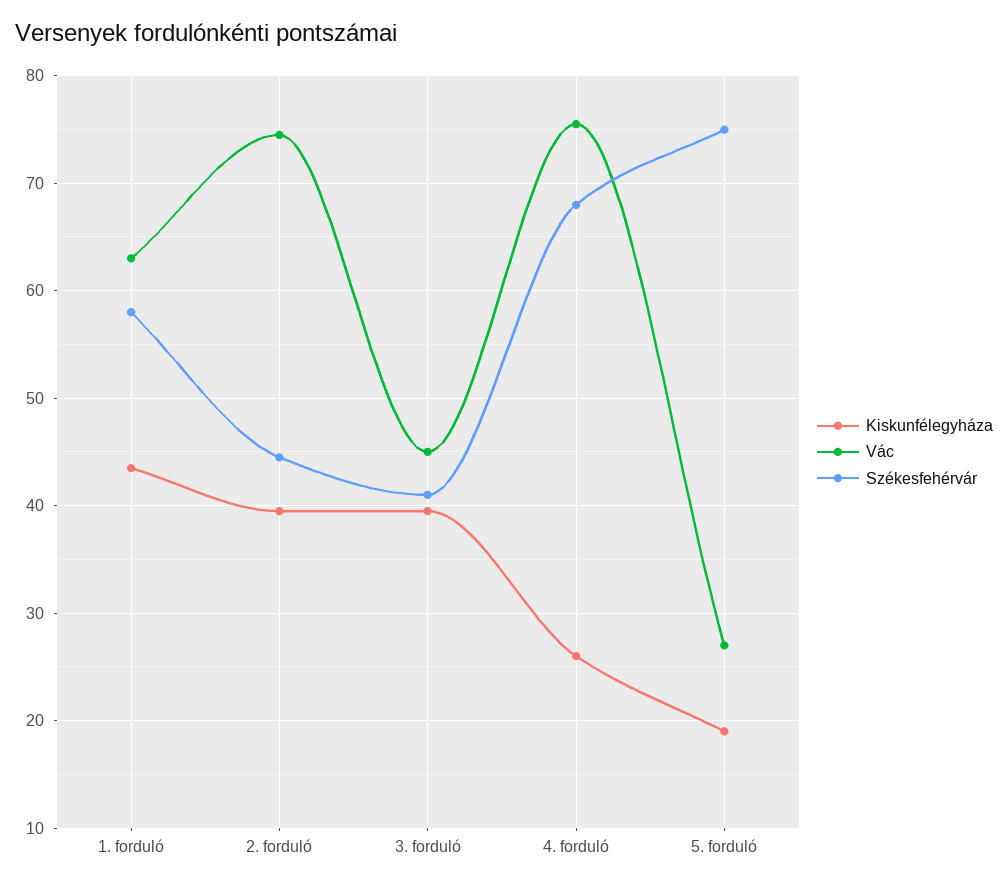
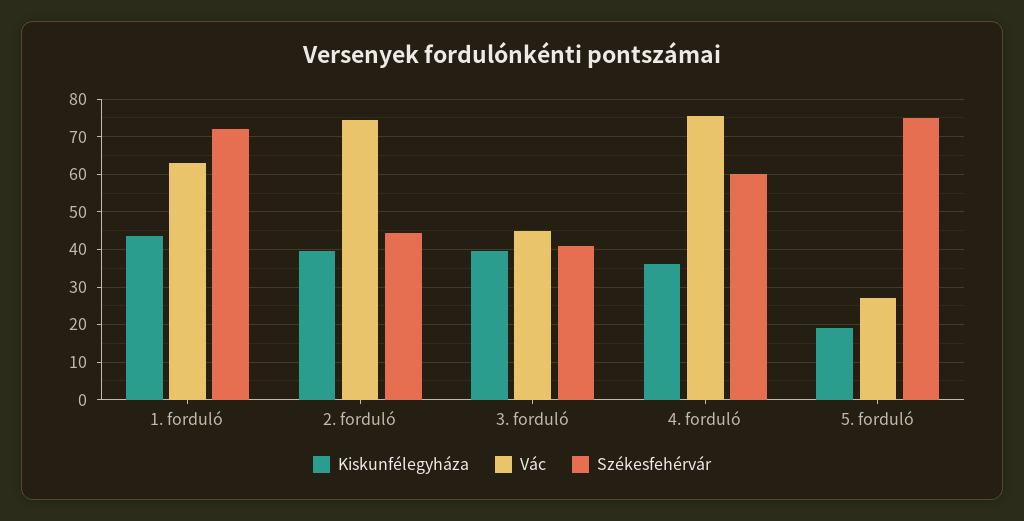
Székesfehérvár, 1. forduló: 58 -> 72
Kiskunfélegyháza, 4. forduló: 26 -> 36
Székesfehérvár, 4. forduló: 68 -> 60

